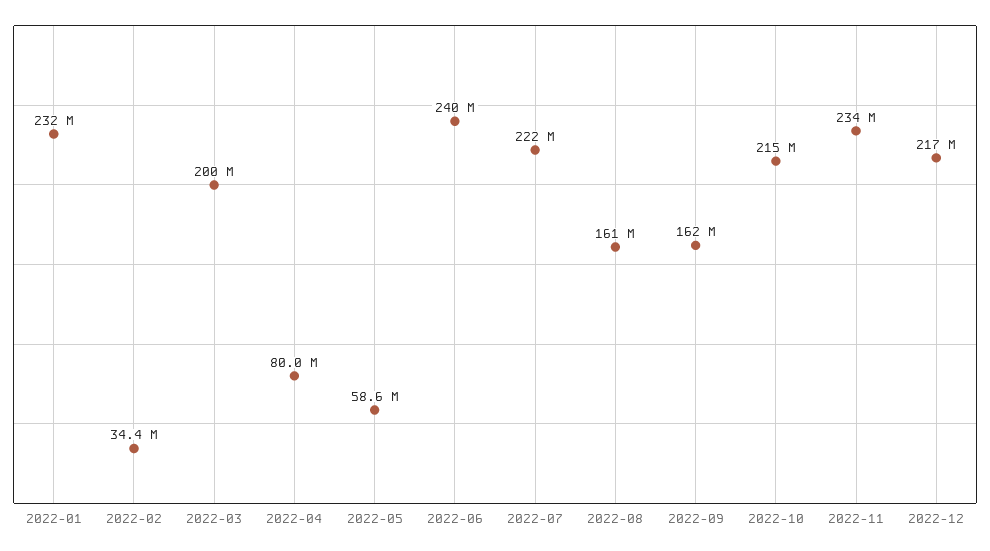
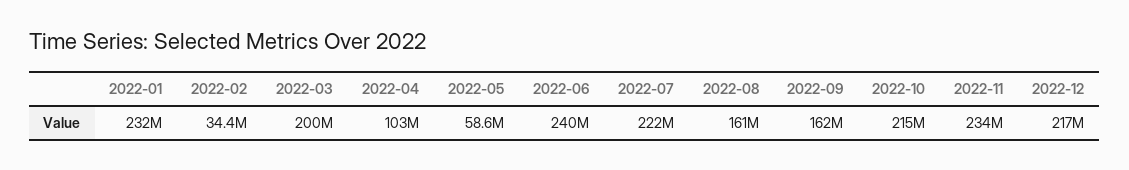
2022-04: 80000000 -> 103000000

